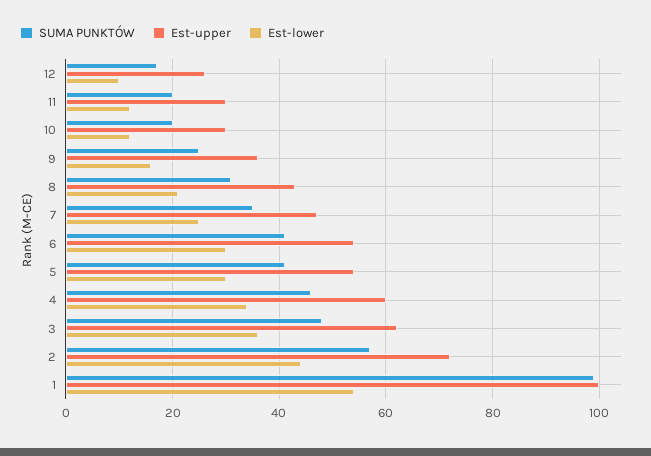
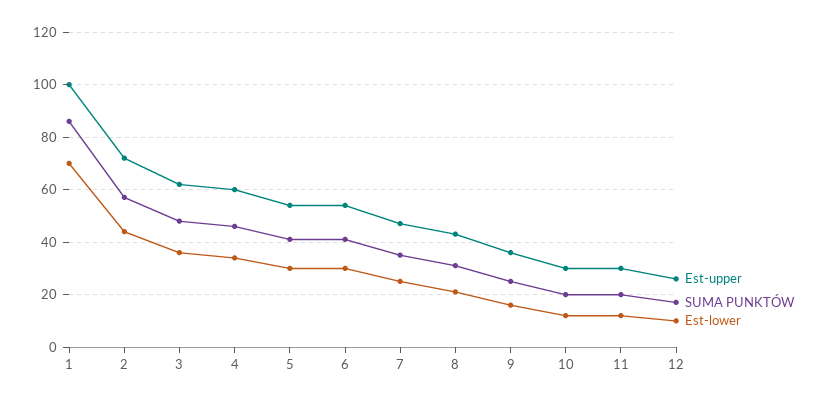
SUMA PUNKTÓW, 1: 100 -> 85
Est-lower, 1: 55 -> 70

